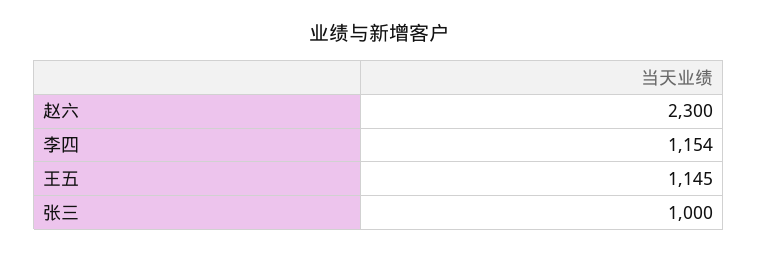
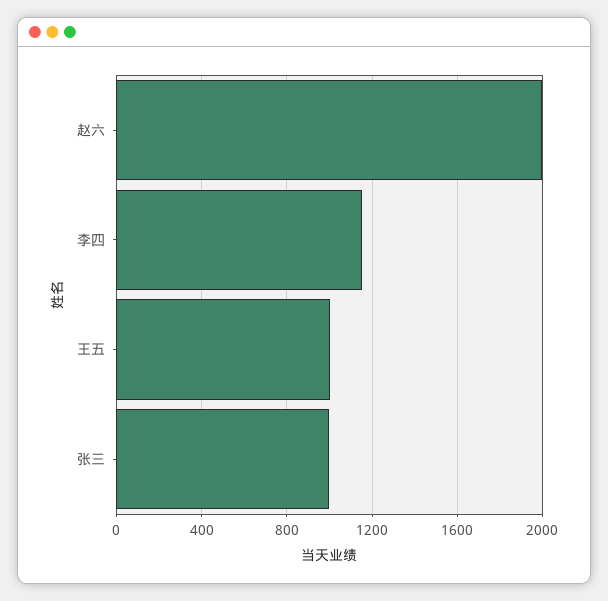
赵六: 2300 -> 2000
王五: 1145 -> 1000

